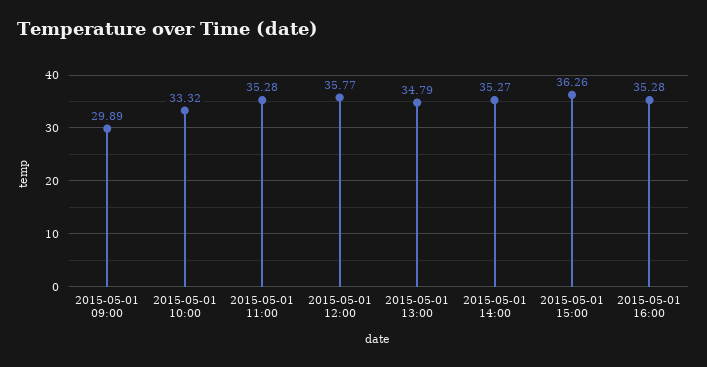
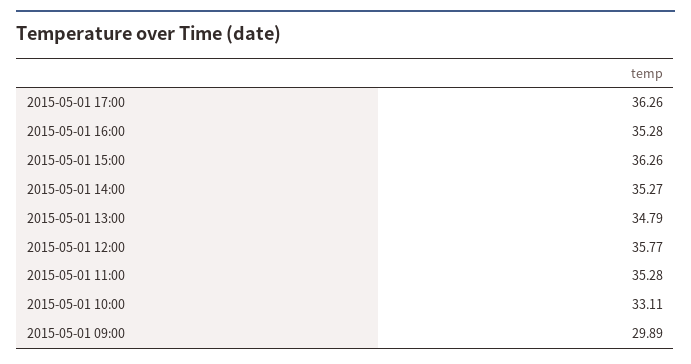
2015-05-01 10:00: 33.32 -> 33.11
2015-05-01 17:00: none -> 36.26

